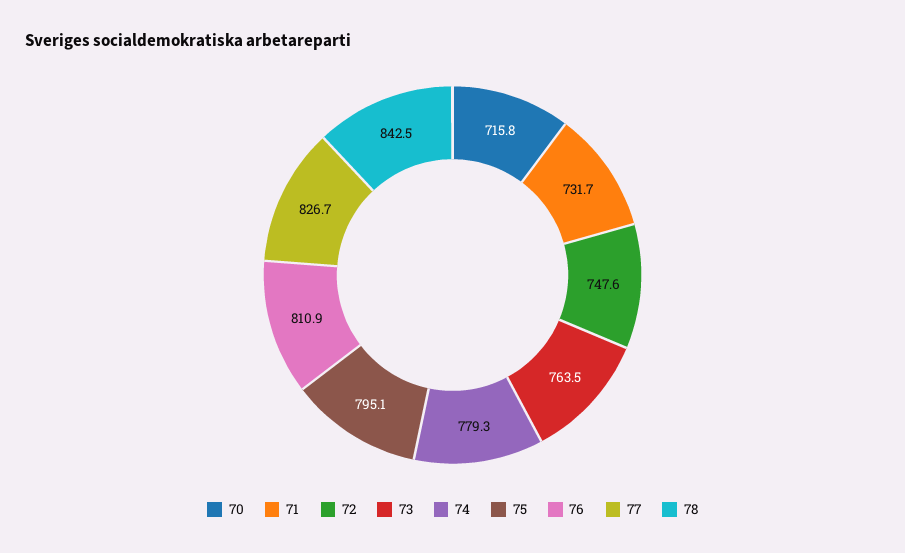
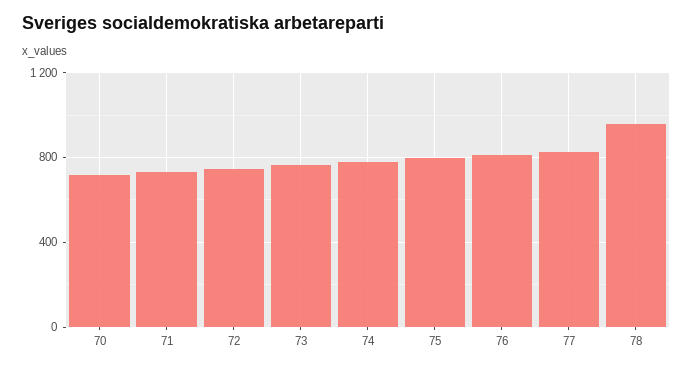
78: 842.5 -> 950

